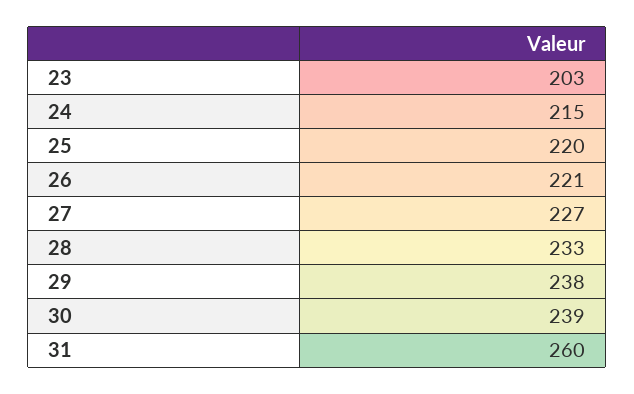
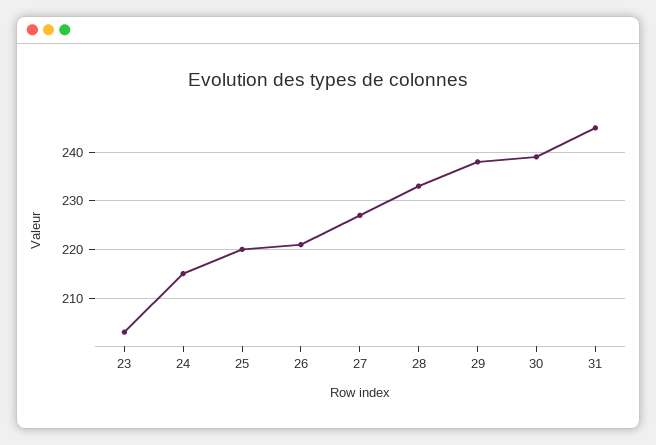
31: 260 -> 245

